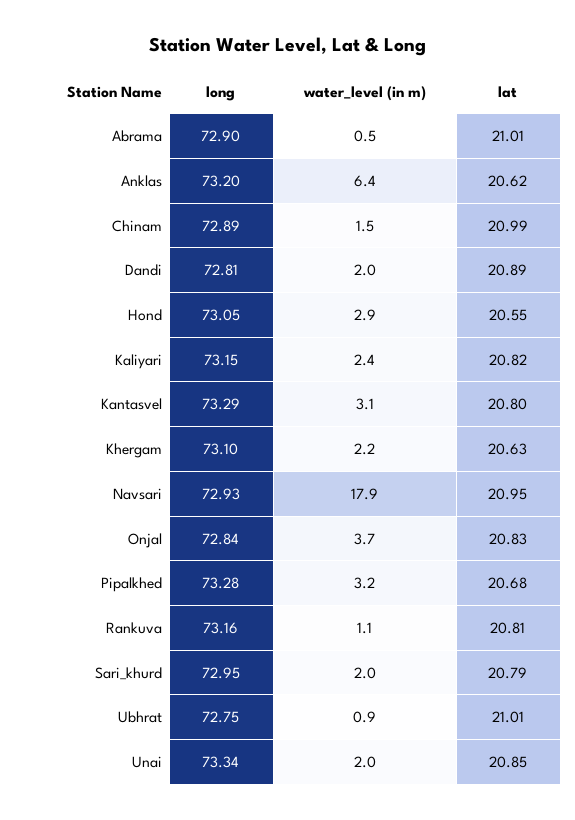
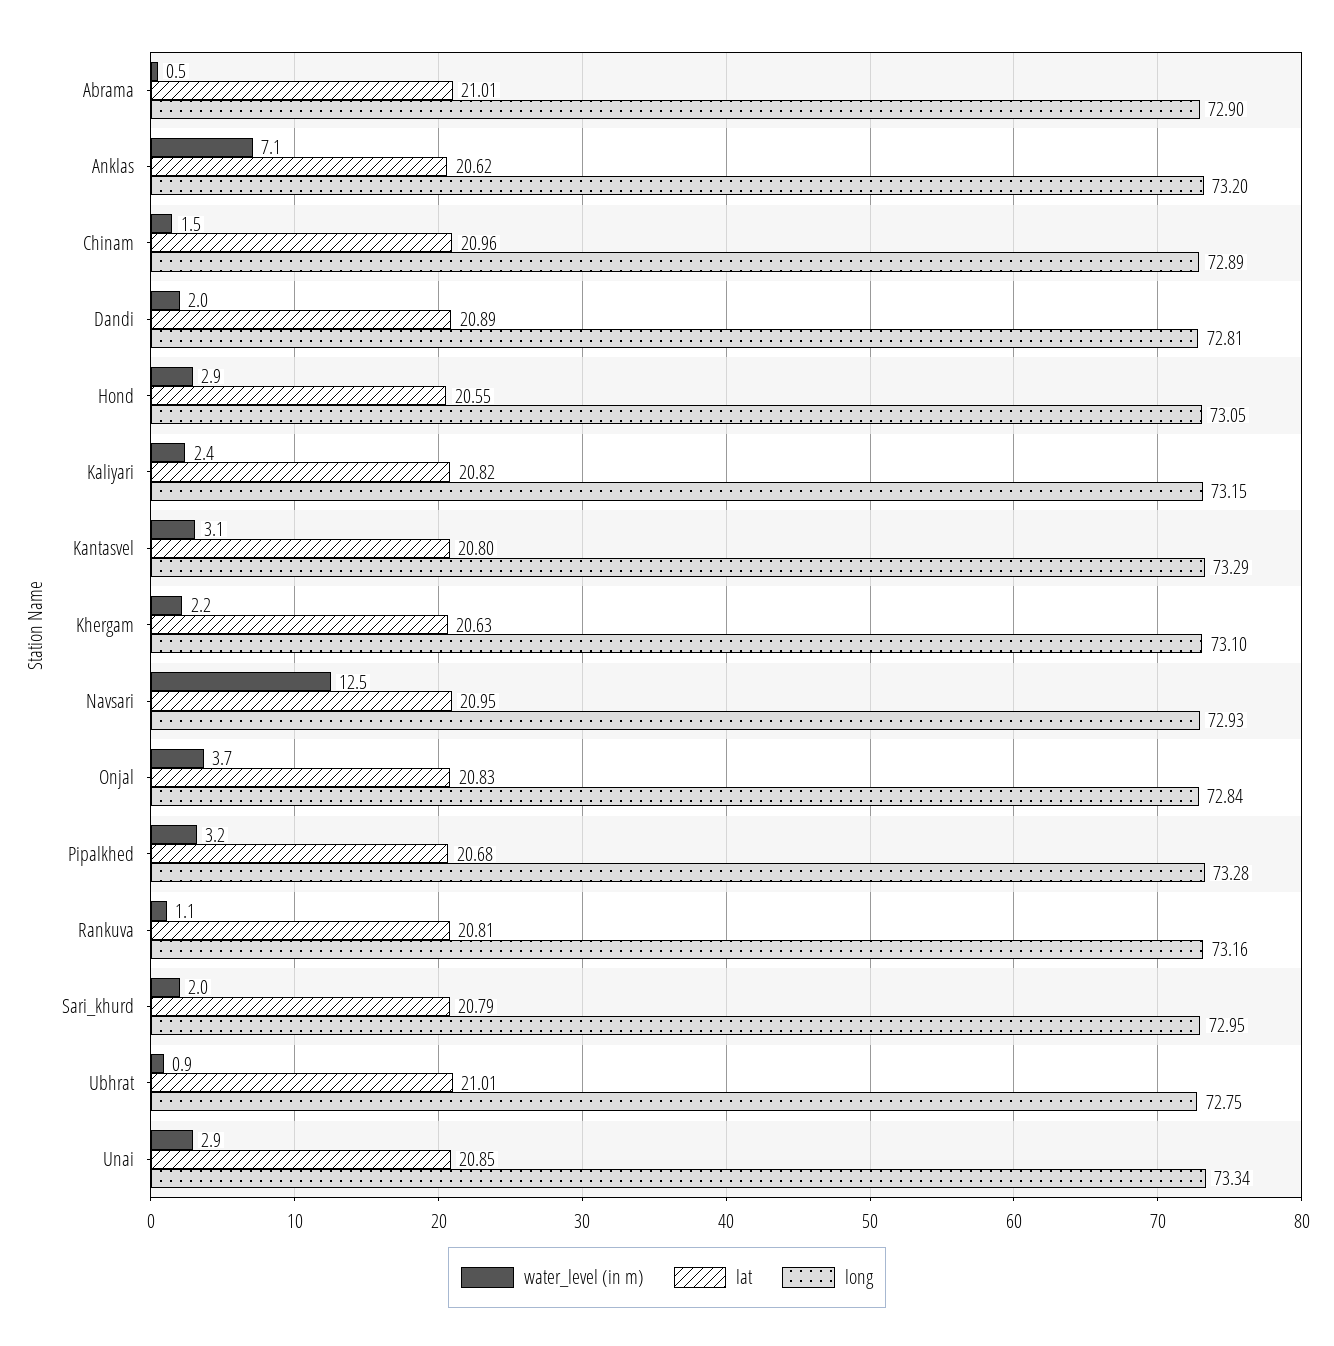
water_level (in m), Anklas: 6.4 -> 7.1
lat, Chinam: 20.99 -> 20.96
water_level (in m), Navsari: 17.9 -> 12.5
water_level (in m), Unai: 2 -> 2.9

